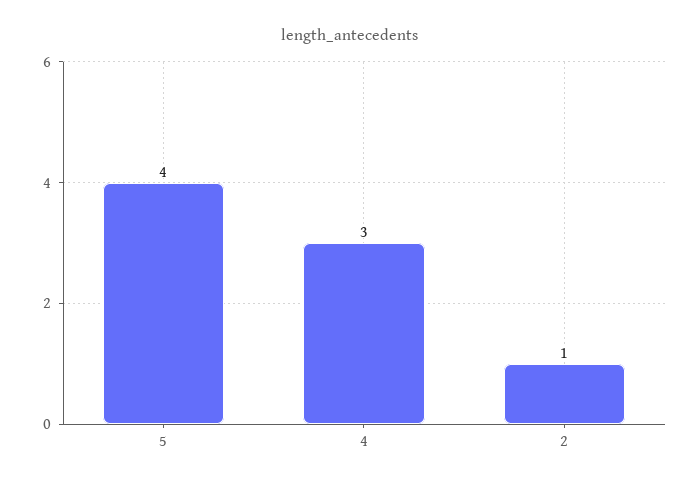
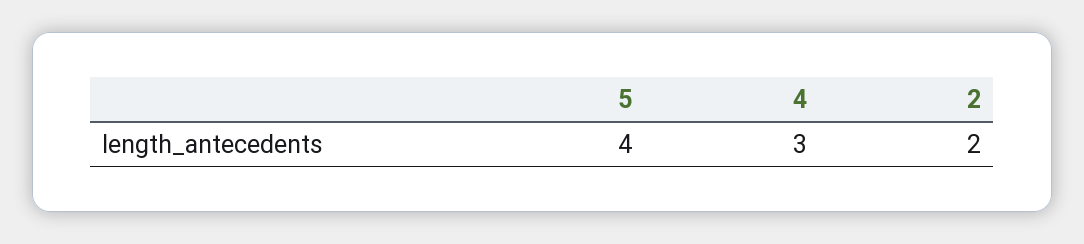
2: 1 -> 2

